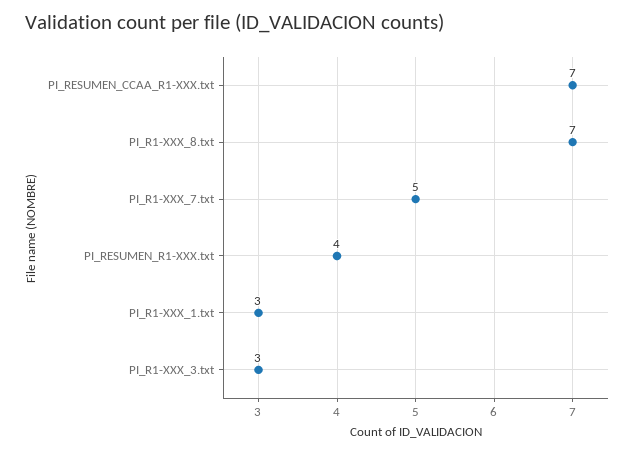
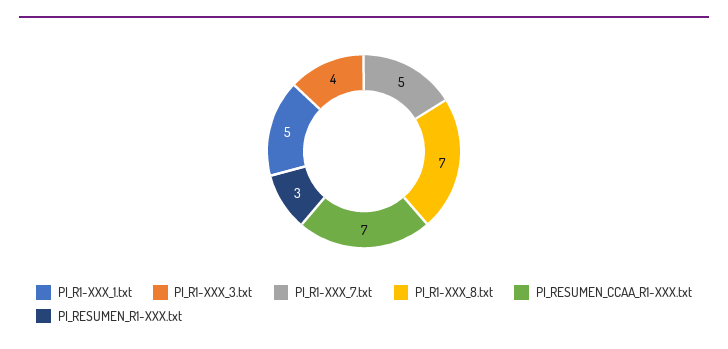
PI_RESUMEN_R1-XXX.txt: 4 -> 3
PI_R1-XXX_1.txt: 3 -> 5
PI_R1-XXX_3.txt: 3 -> 4

